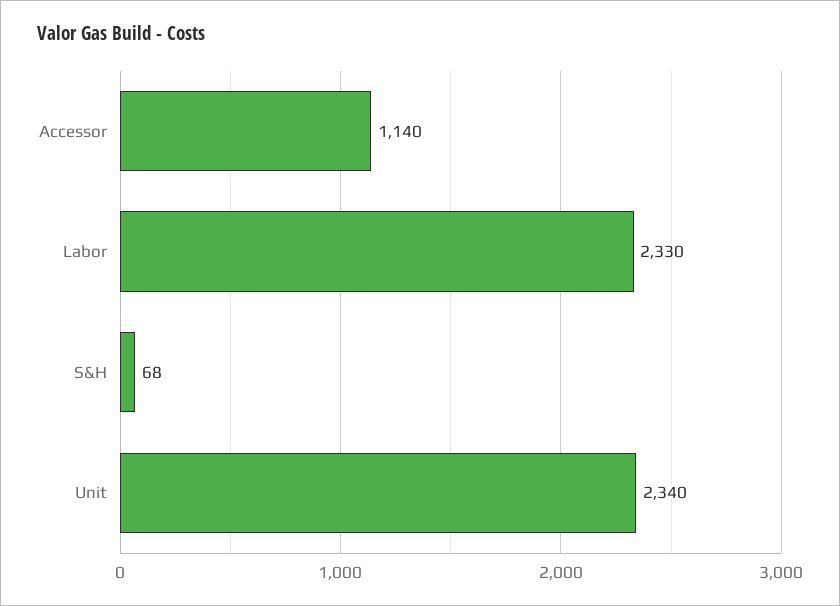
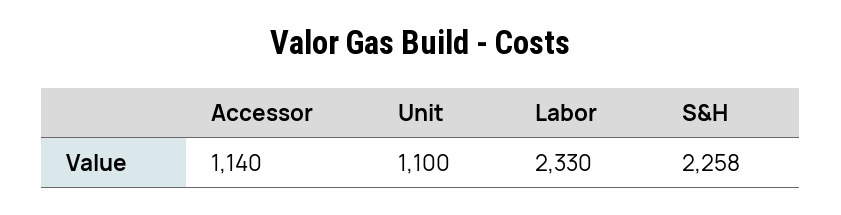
S&H: 68 -> 2258
Unit: 2340 -> 1100

